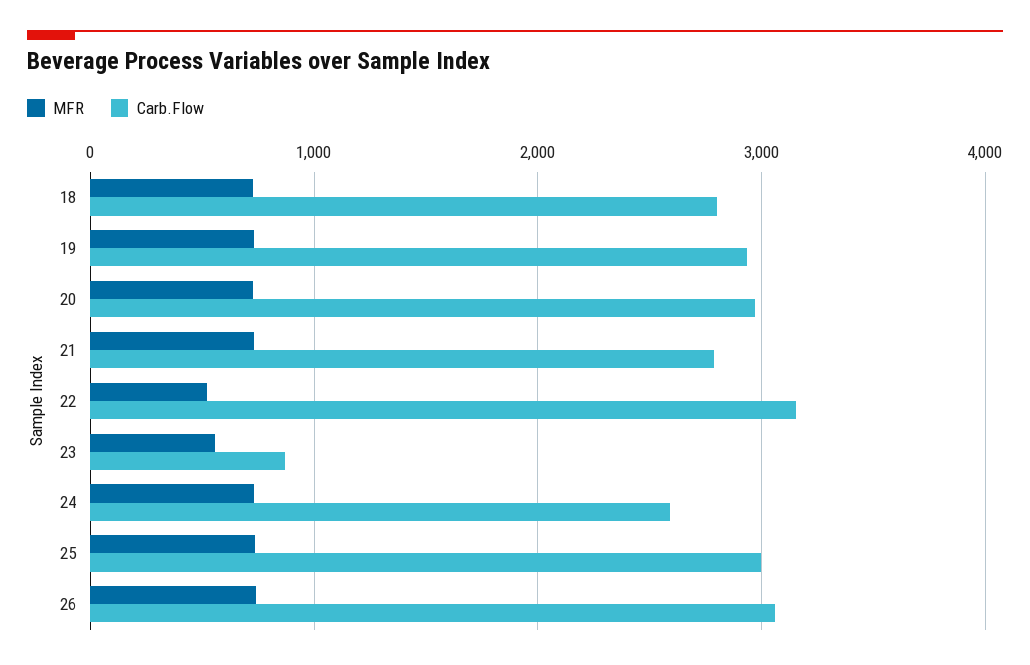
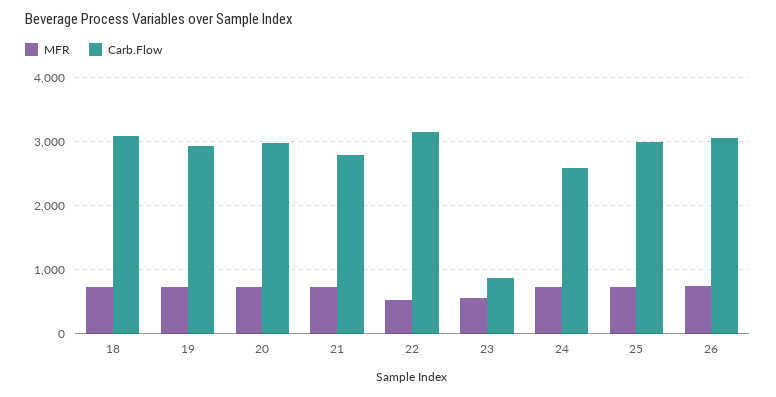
Carb.Flow, 18: 2800 -> 3100

